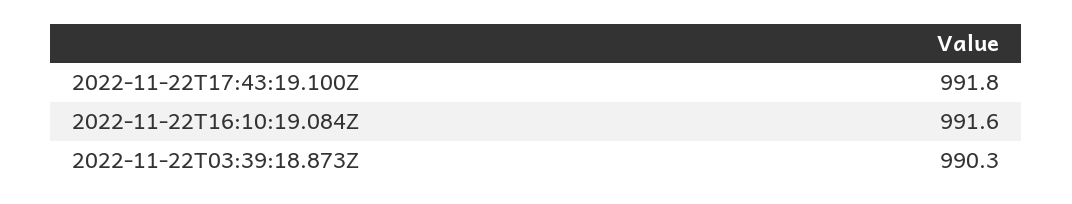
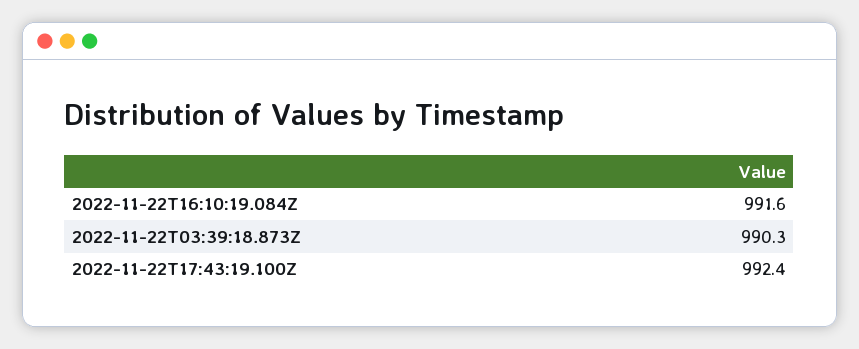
2022-11-22T17:43:19.100Z: 991.8 -> 992.4

